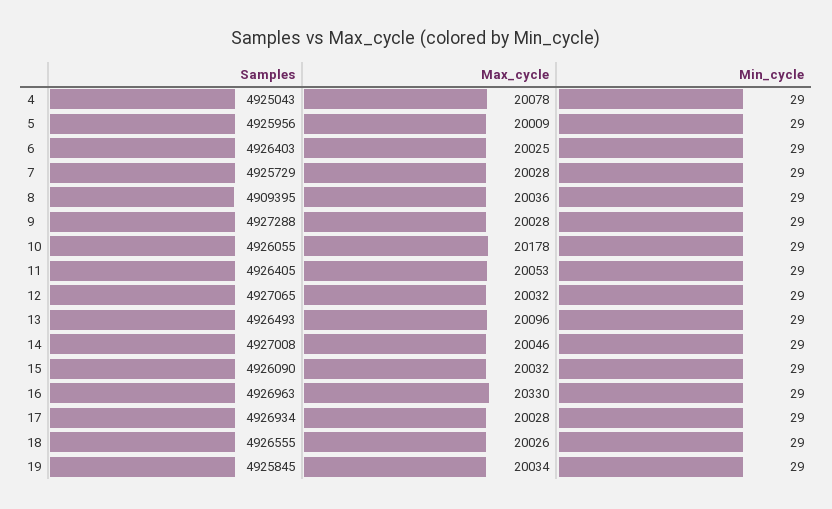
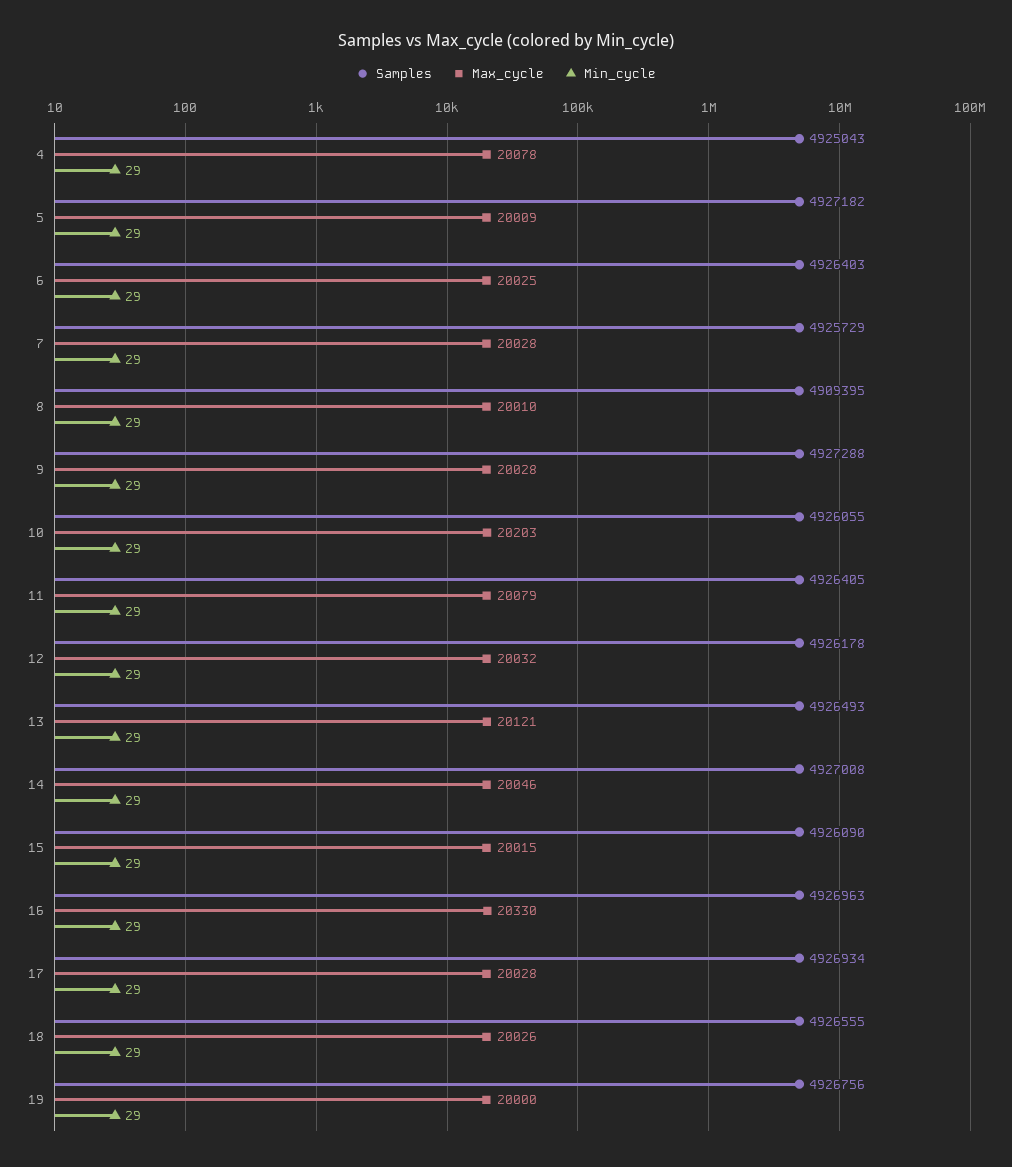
Samples, 5: 4925956 -> 4927182
Max_cycle, 8: 20036 -> 20010
Max_cycle, 10: 20178 -> 20203
Max_cycle, 11: 20053 -> 20079
Samples, 12: 4927065 -> 4926178
Max_cycle, 13: 20096 -> 20121
Max_cycle, 15: 20032 -> 20015
Samples, 19: 4925845 -> 4926756
Max_cycle, 19: 20034 -> 20000

